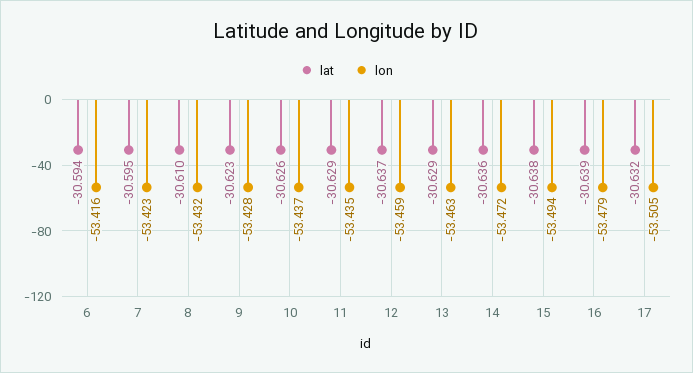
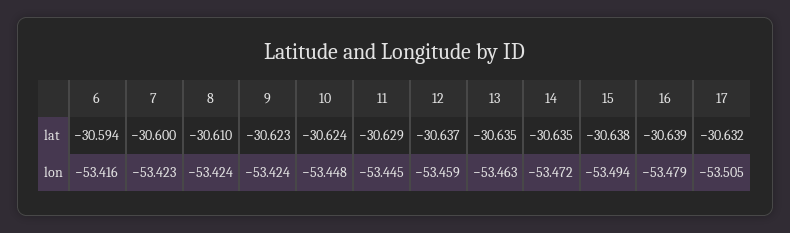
lat, 7: -30.595 -> -30.6
lon, 8: -53.432 -> -53.424
lon, 9: -53.428 -> -53.424
lat, 10: -30.626 -> -30.624
lon, 10: -53.437 -> -53.448
lon, 11: -53.435 -> -53.445
lat, 13: -30.629 -> -30.635
lat, 14: -30.636 -> -30.635

